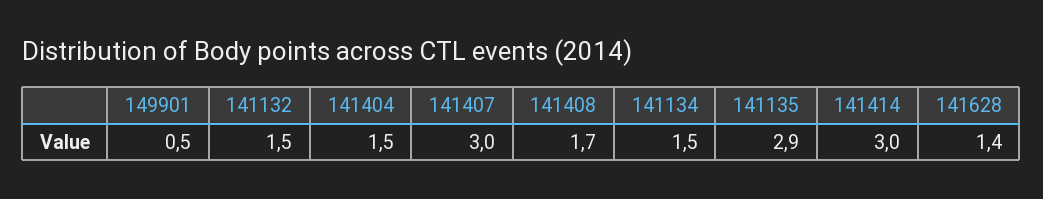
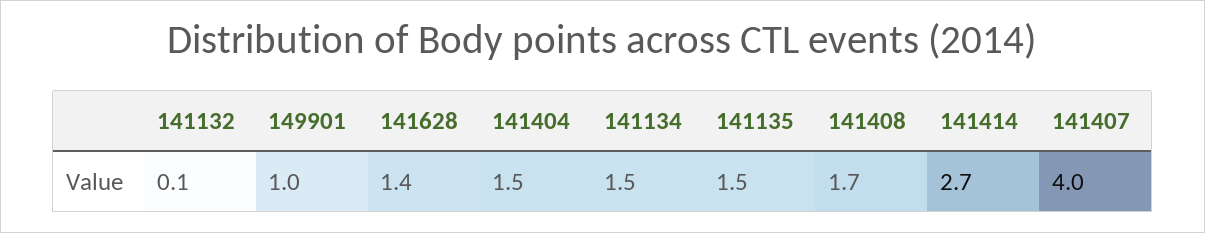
149901: 0.5 -> 1
141132: 1.5 -> 0.1
141407: 3 -> 4
141135: 2.9 -> 1.5
141414: 3 -> 2.7

